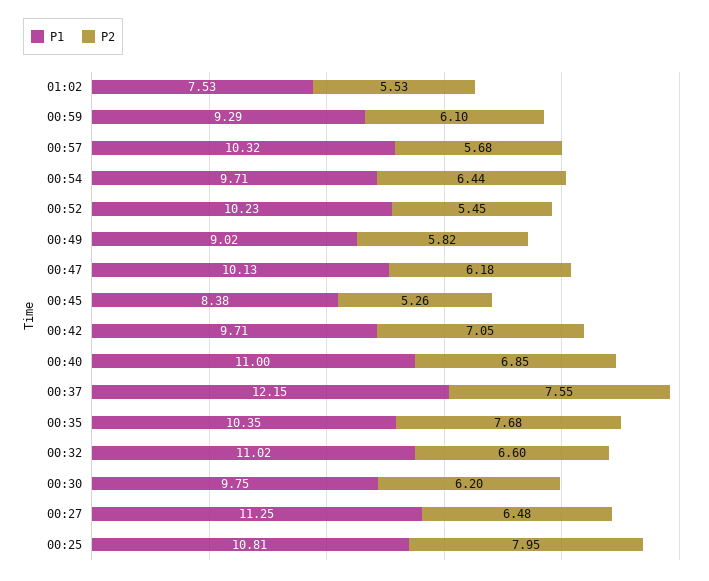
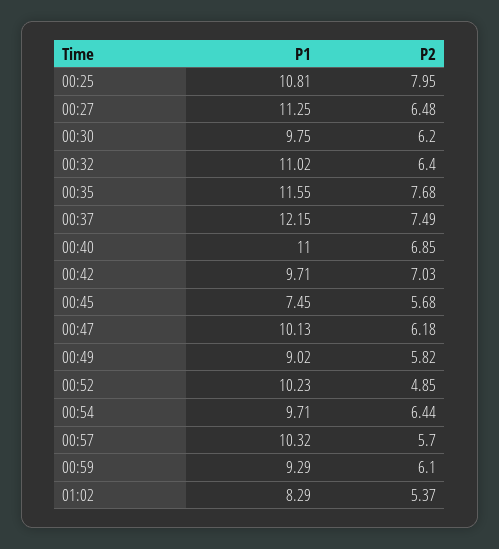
P1, 01:02: 7.53 -> 8.29
P2, 01:02: 5.53 -> 5.37
P2, 00:57: 5.68 -> 5.7
P2, 00:52: 5.45 -> 4.85
P1, 00:45: 8.38 -> 7.45
P2, 00:45: 5.26 -> 5.68
P2, 00:42: 7.05 -> 7.03
P2, 00:37: 7.55 -> 7.49
P1, 00:35: 10.35 -> 11.55
P2, 00:32: 6.6 -> 6.4

